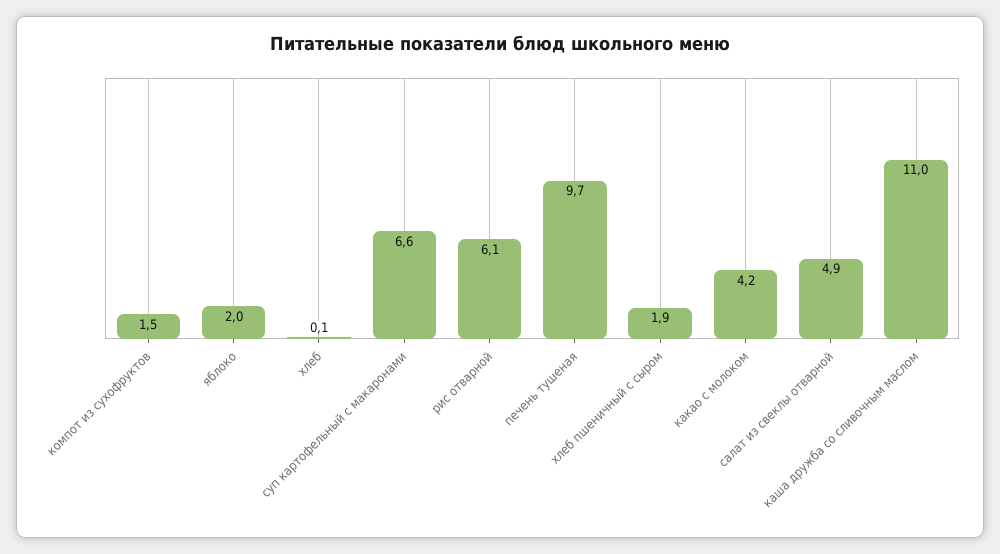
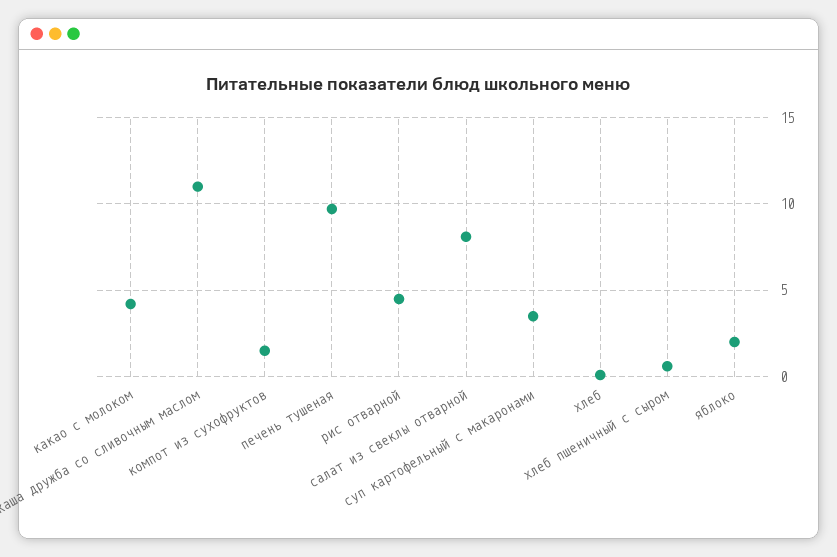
суп картофельный с макаронами: 6.6 -> 3.5
рис отварной: 6.1 -> 4.5
хлеб пшеничный с сыром: 1.9 -> 0.5
салат из свеклы отварной: 4.9 -> 8

